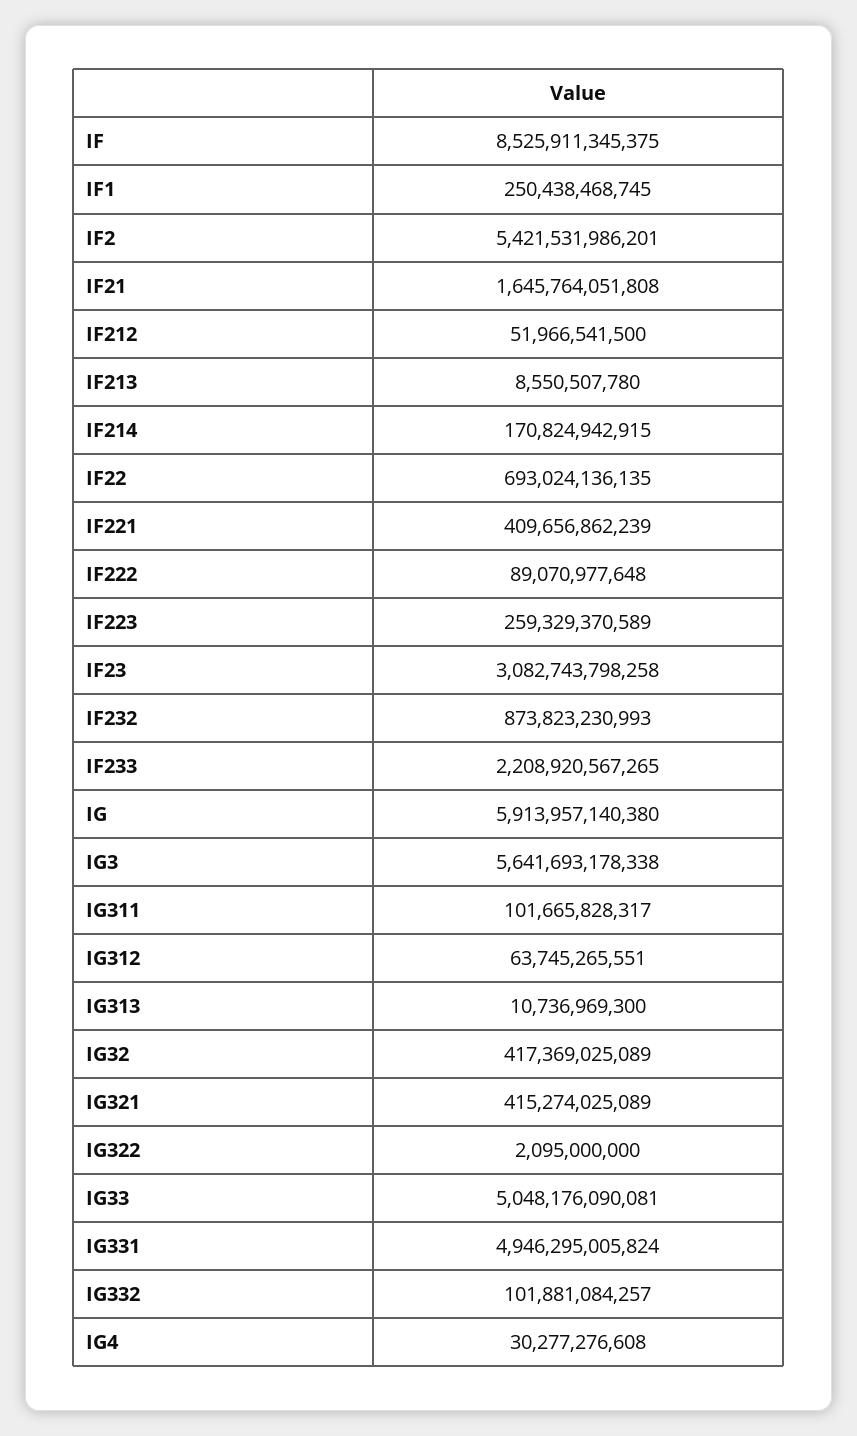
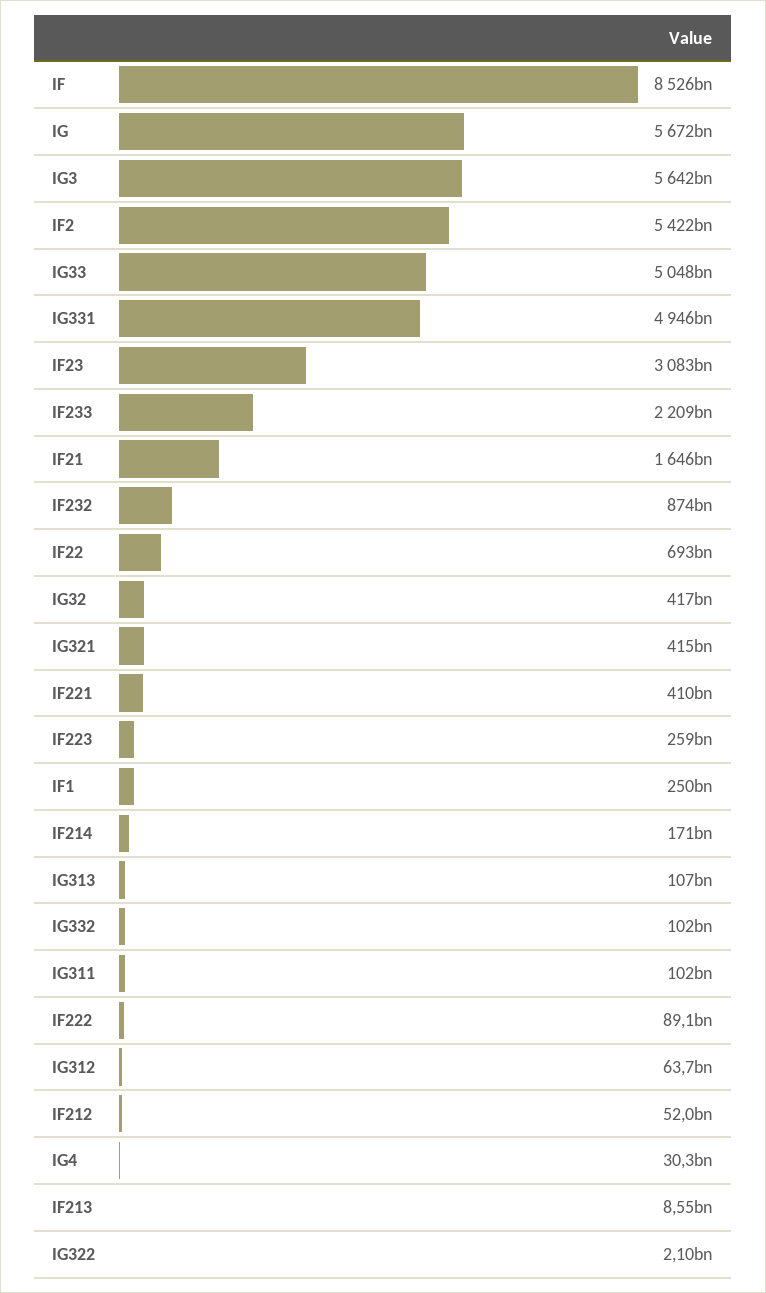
IG: 5913957140380 -> 5672000000000
IG313: 10736969300 -> 107000000000

